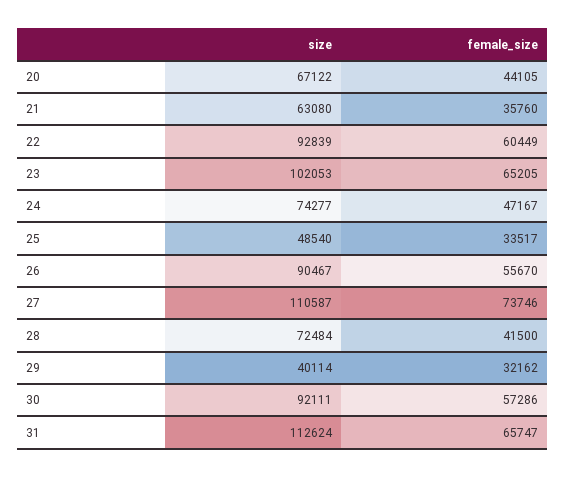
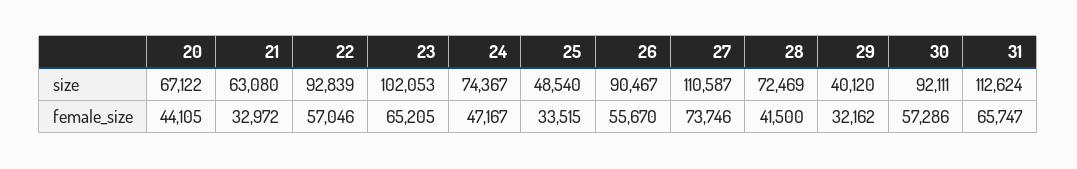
female_size, 21: 35760 -> 32972
female_size, 22: 60449 -> 57046
size, 24: 74277 -> 74367
female_size, 25: 33517 -> 33515
size, 28: 72484 -> 72469
size, 29: 40114 -> 40120

